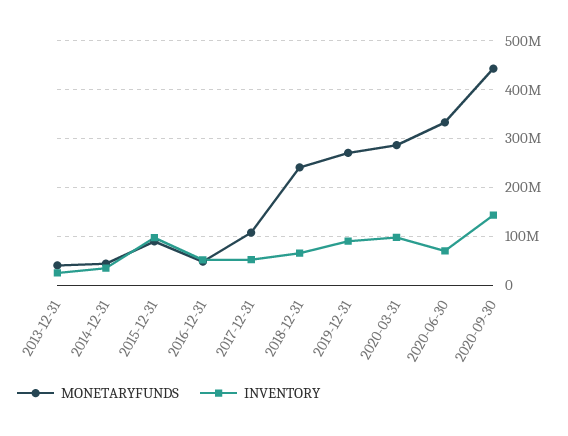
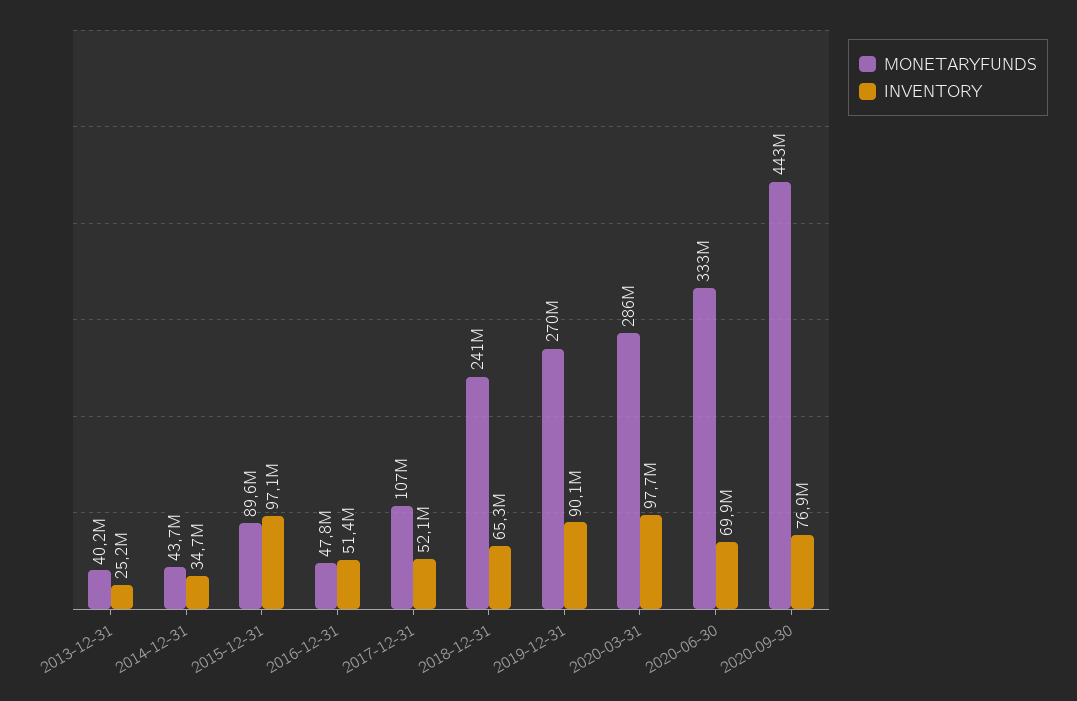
INVENTORY, 2020-09-30: 140000000 -> 76900000

